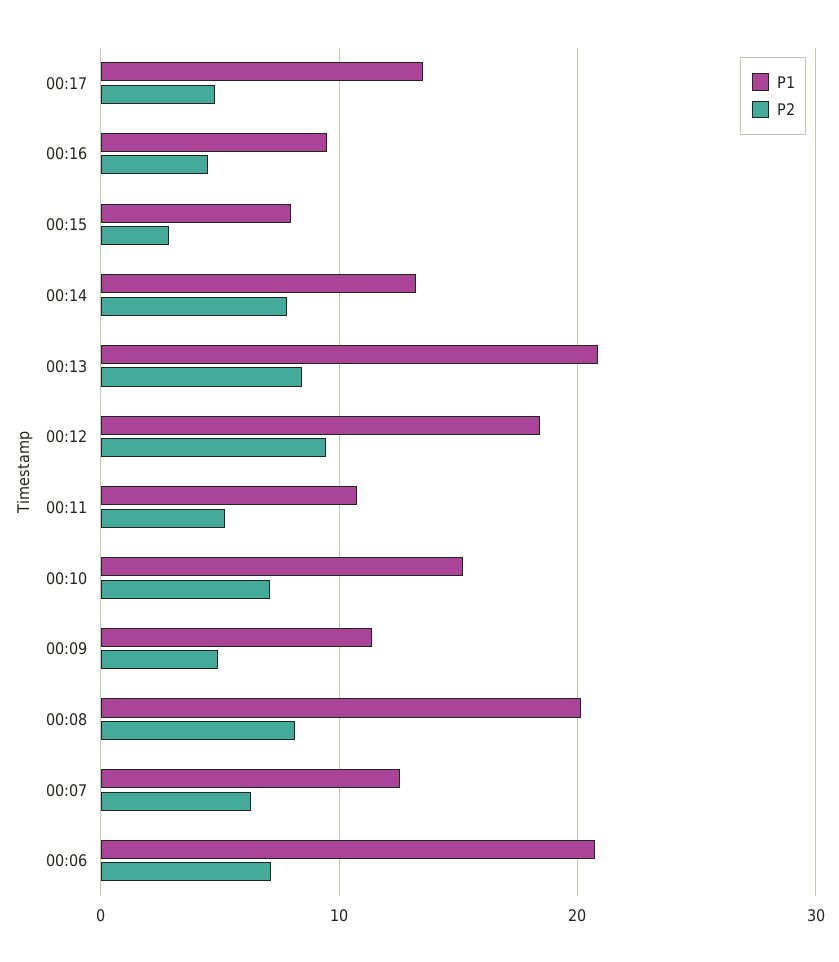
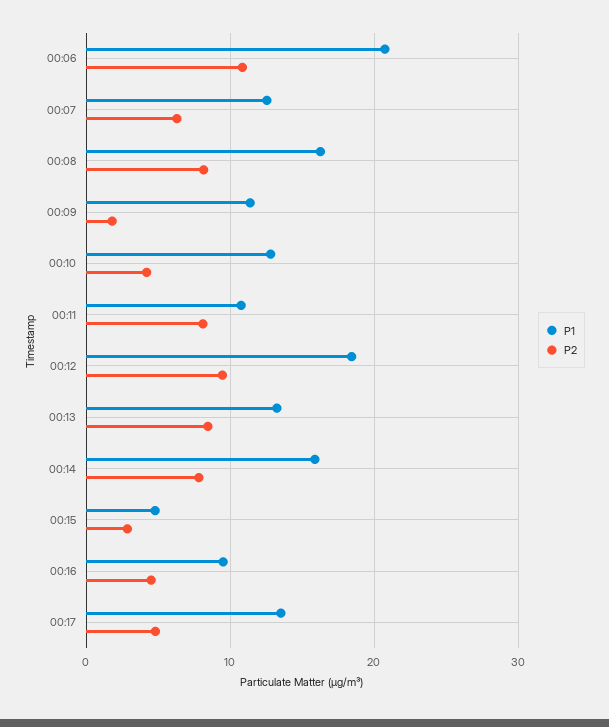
P1, 00:15: 8 -> 5
P1, 00:14: 13 -> 16
P1, 00:13: 21 -> 13
P2, 00:11: 5 -> 8
P1, 00:10: 15 -> 13
P2, 00:10: 7 -> 4
P2, 00:09: 5 -> 2
P1, 00:08: 20 -> 16
P2, 00:06: 7 -> 11

